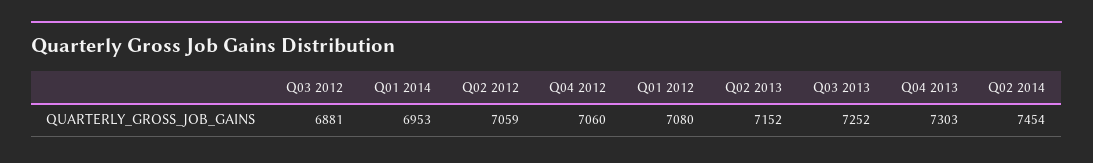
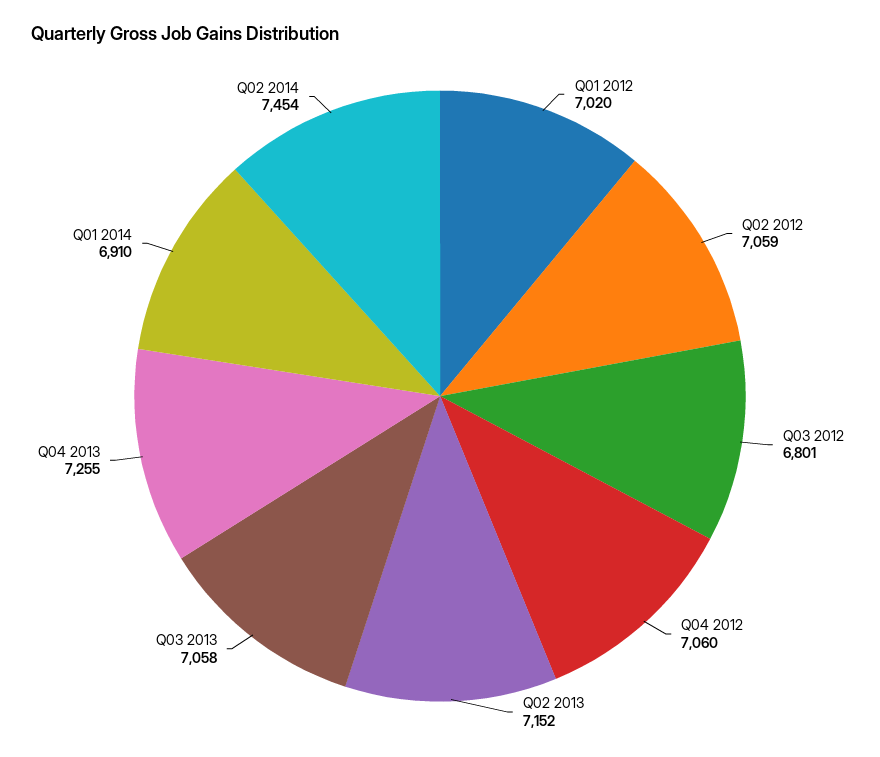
Q03 2012: 6881 -> 6801
Q01 2014: 6953 -> 6910
Q01 2012: 7080 -> 7020
Q03 2013: 7252 -> 7058
Q04 2013: 7303 -> 7255

